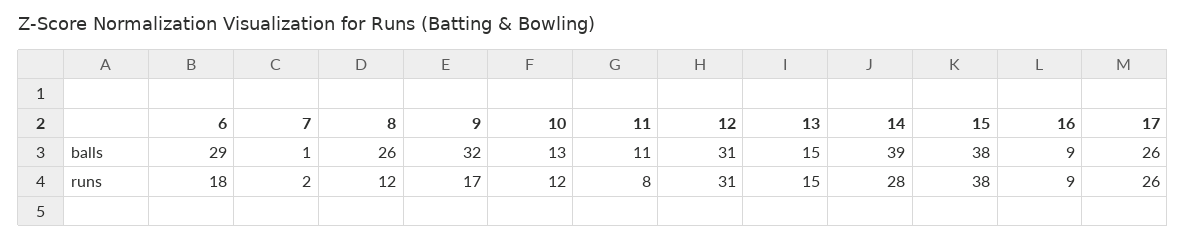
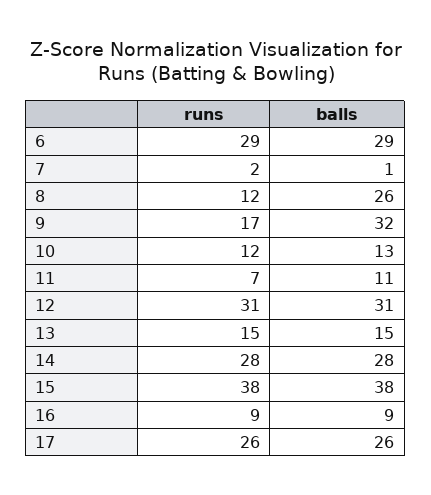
14, balls: 39 -> 28
6, runs: 18 -> 29
11, runs: 8 -> 7

